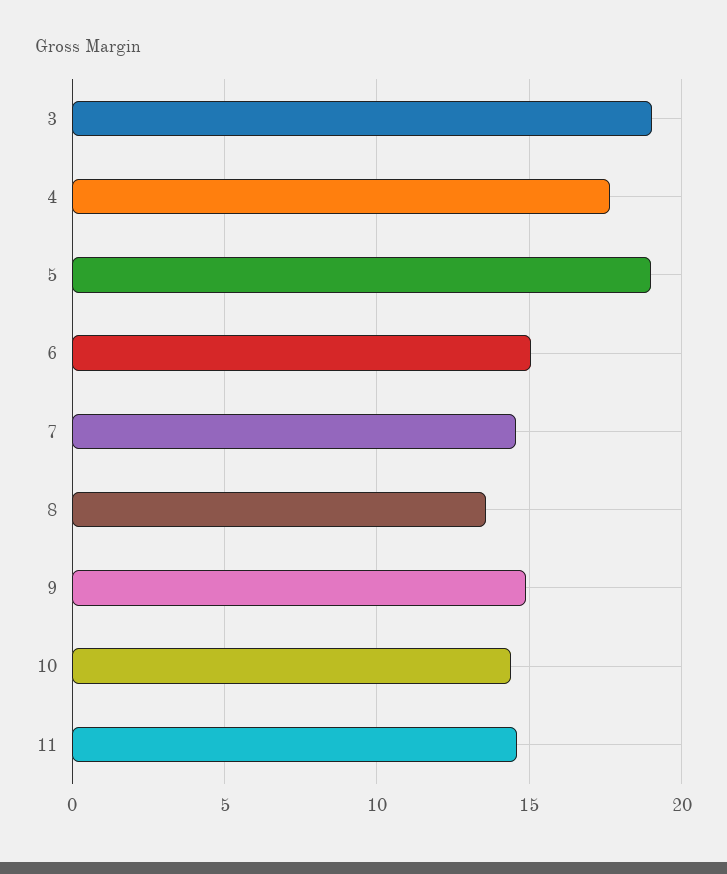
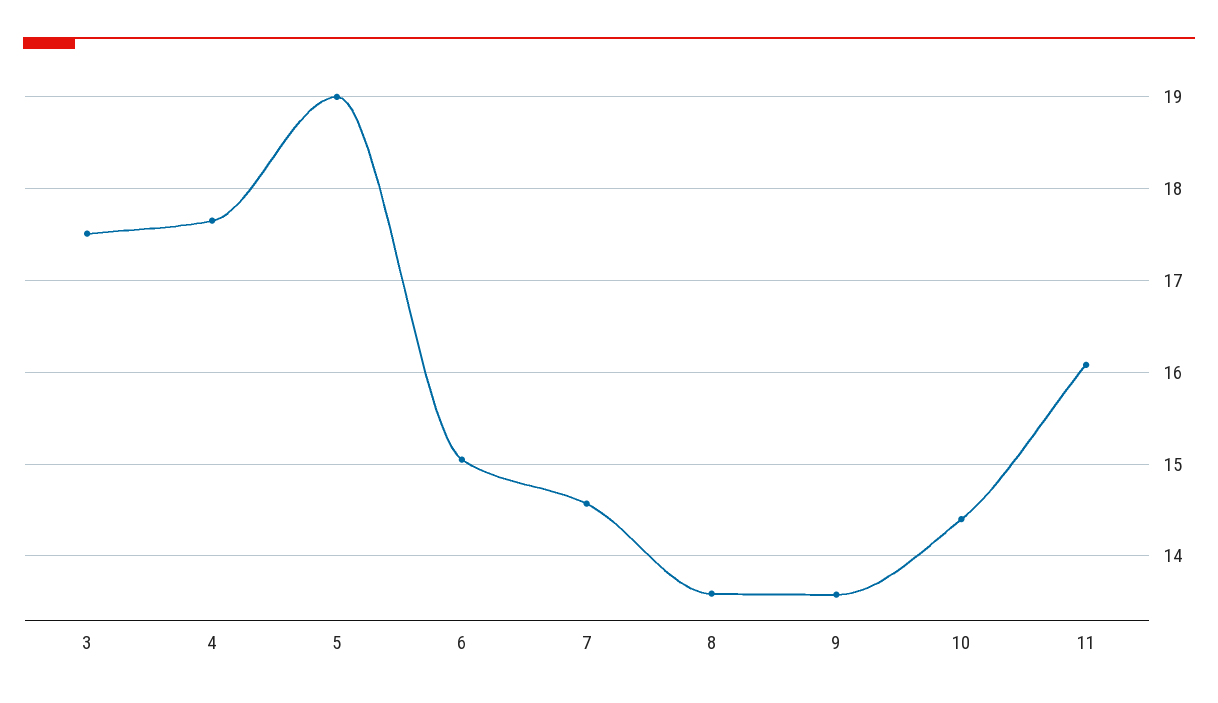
3: 19 -> 17.5
9: 15 -> 13.6
11: 14.5 -> 16.1

